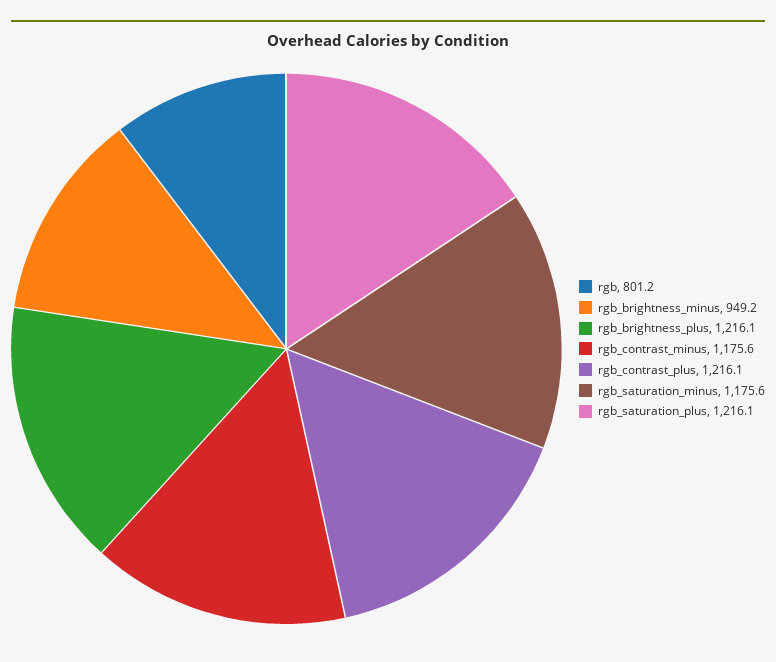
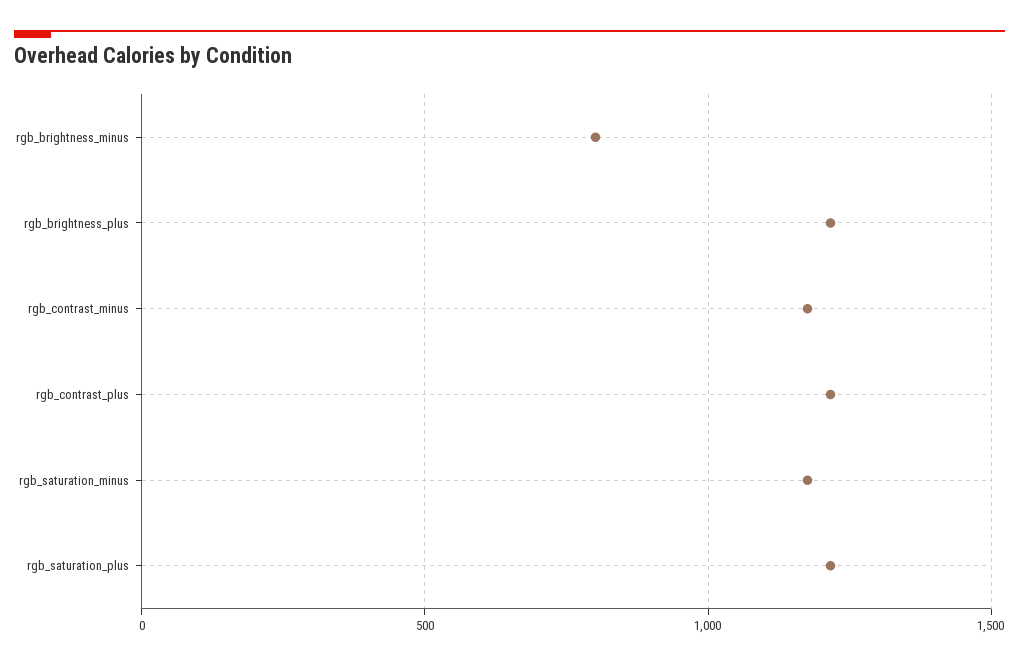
rgb: 801.2 -> none
rgb_brightness_minus: 949.2 -> 800

